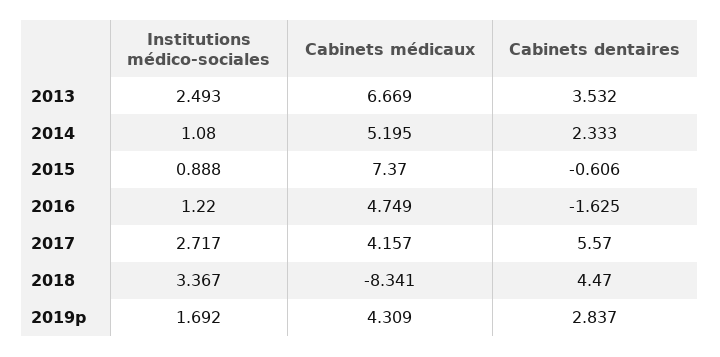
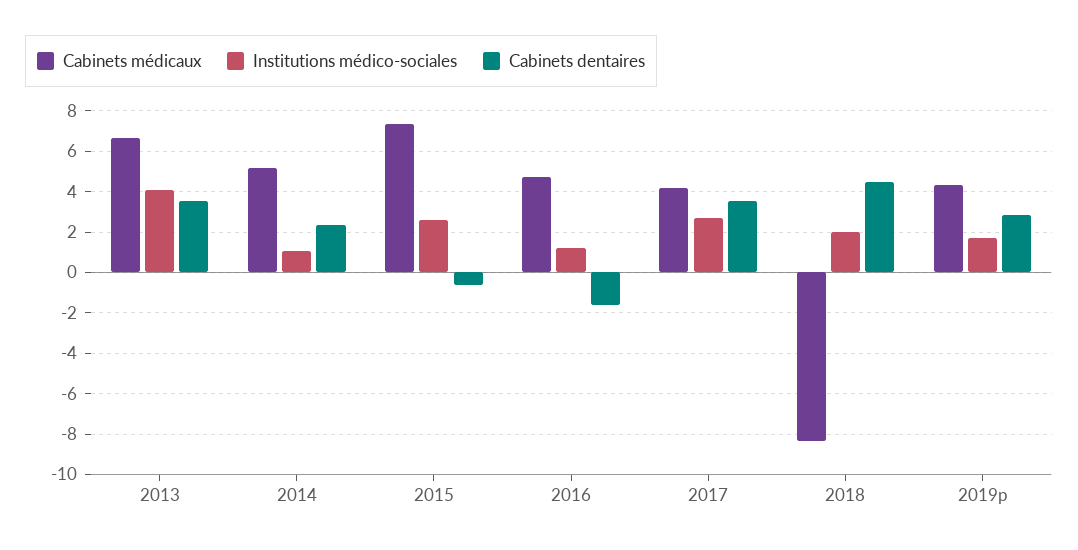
Institutions médico-sociales, 2013: 2.493 -> 4
Institutions médico-sociales, 2015: 0.888 -> 2.5
Cabinets dentaires, 2017: 5.57 -> 3.5
Institutions médico-sociales, 2018: 3.367 -> 2

